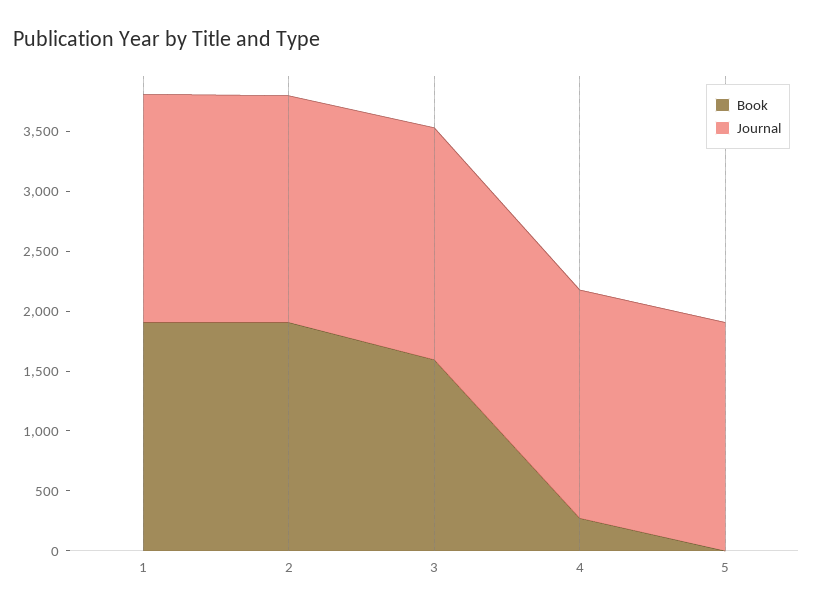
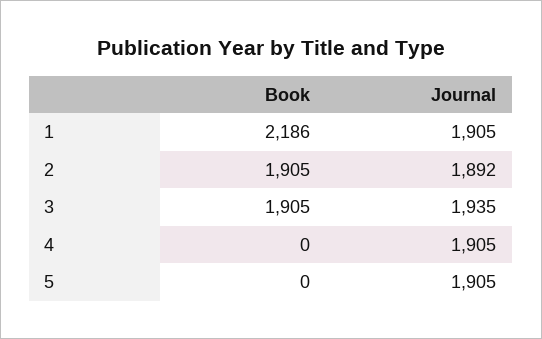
Book, 1: 1900 -> 2186
Book, 3: 1600 -> 1905
Book, 4: 300 -> 0

